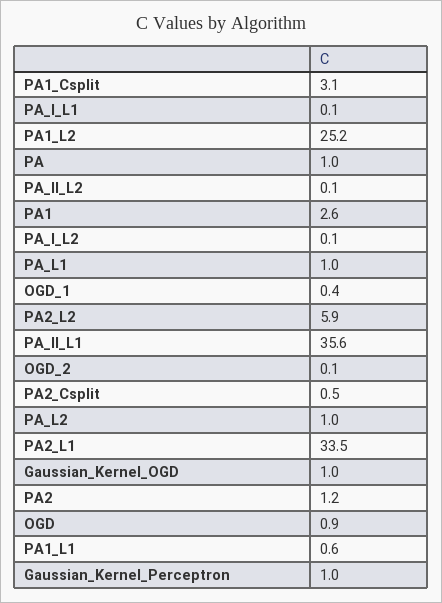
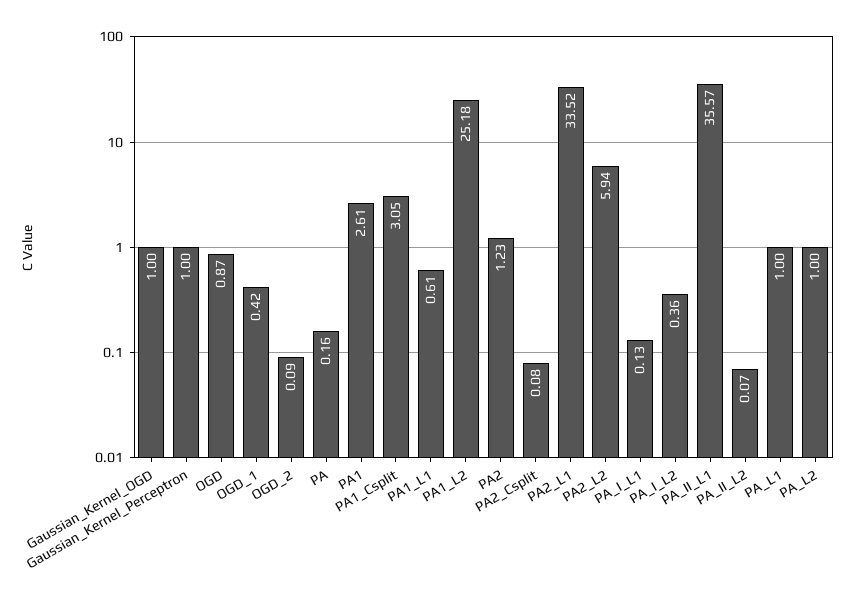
PA: 1 -> 0.16
PA_I_L2: 0.1 -> 0.36
PA2_Csplit: 0.5 -> 0.08

